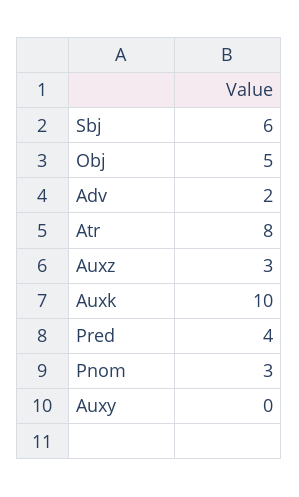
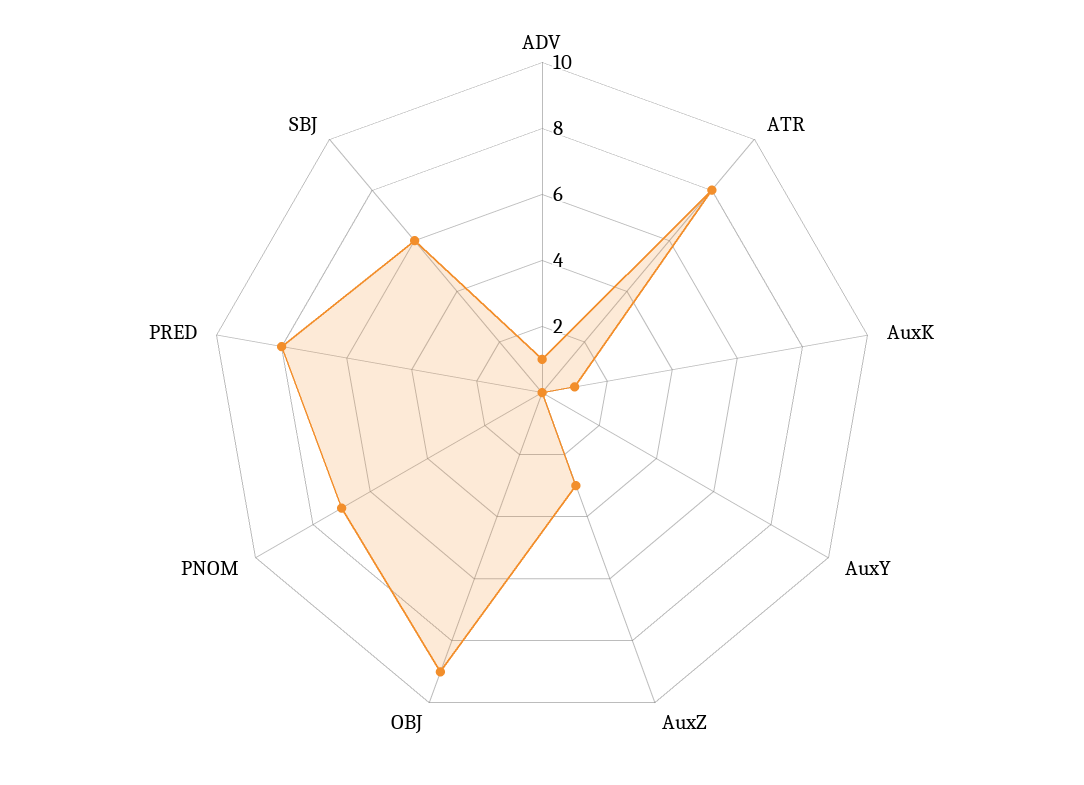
Obj: 5 -> 9
Adv: 2 -> 1
Auxk: 10 -> 1
Pred: 4 -> 8
Pnom: 3 -> 7

